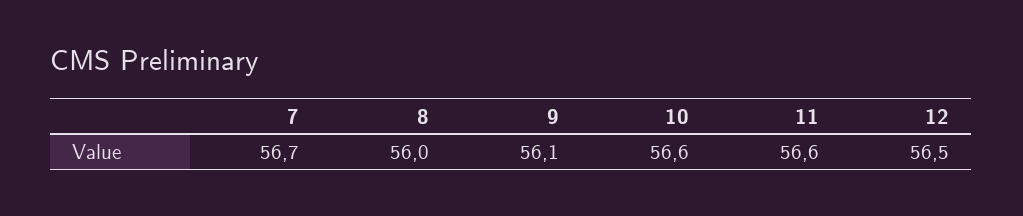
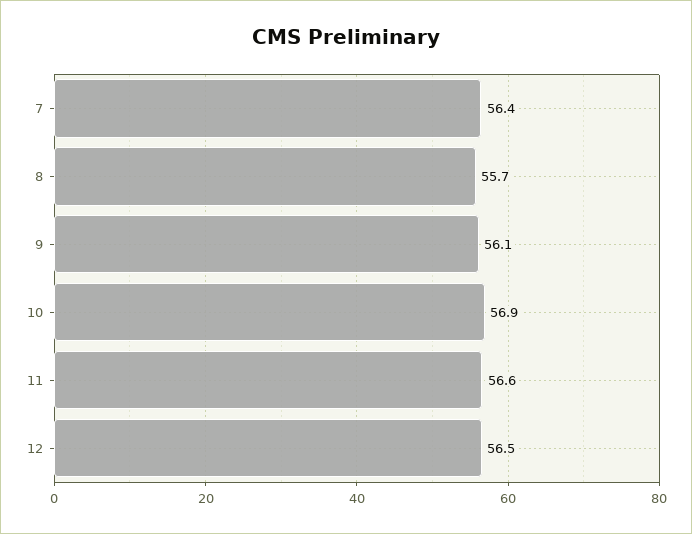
7: 56.7 -> 56.4
8: 56 -> 55.7
10: 56.6 -> 56.9

